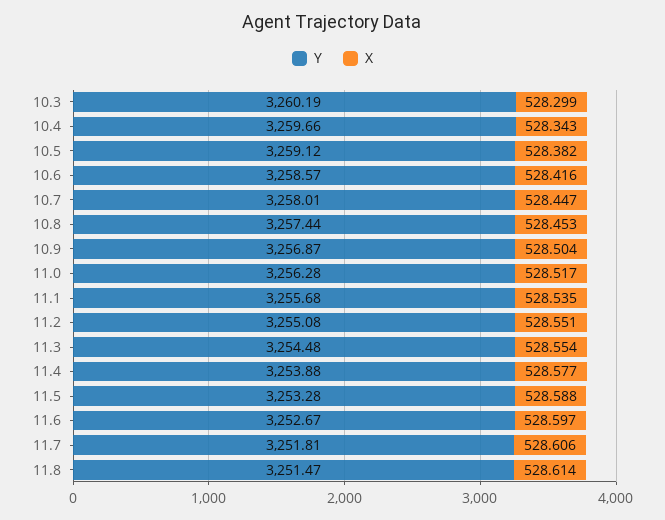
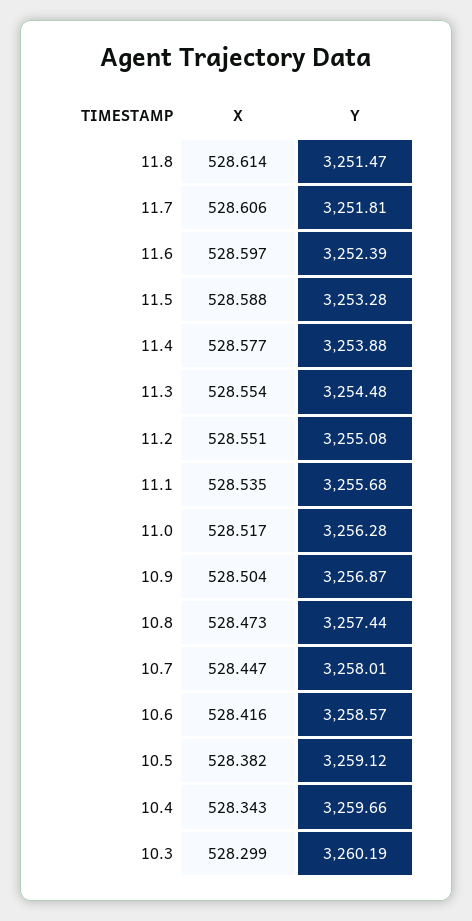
X, 10.8: 528.453 -> 528.473
Y, 11.6: 3252.67 -> 3252.39

